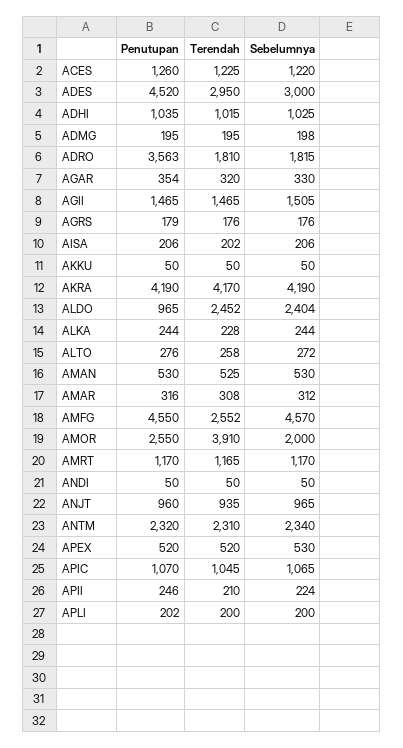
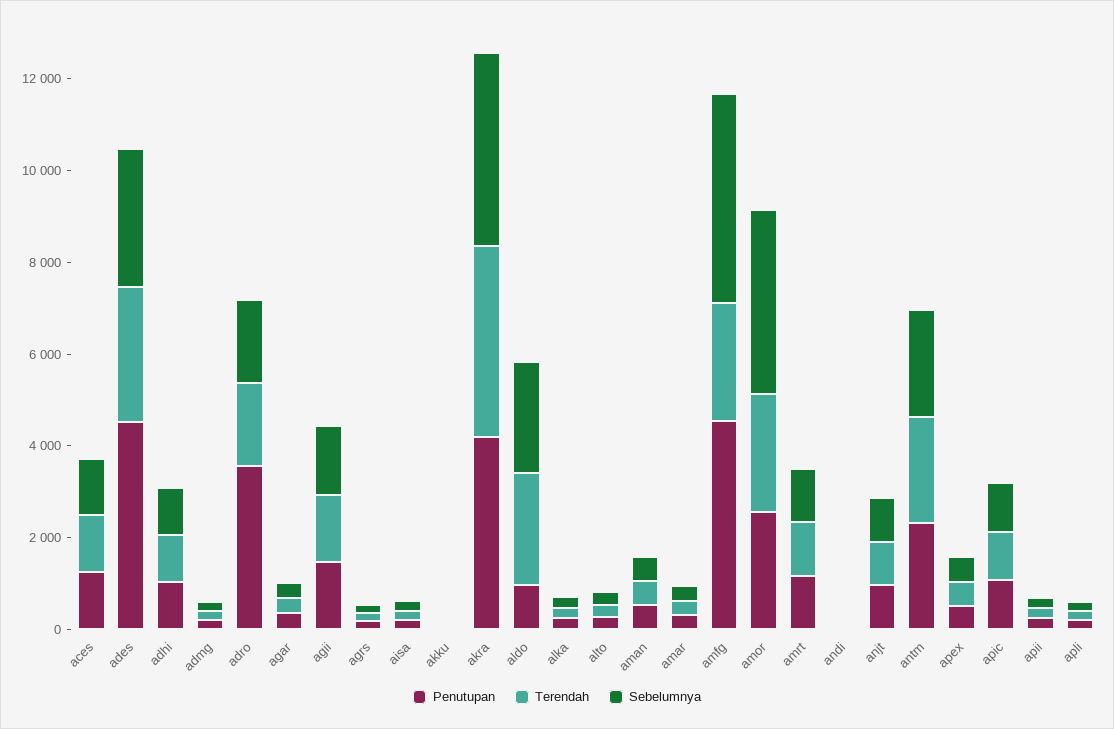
Terendah, AMOR: 3910 -> 2500
Sebelumnya, AMOR: 2000 -> 4000

